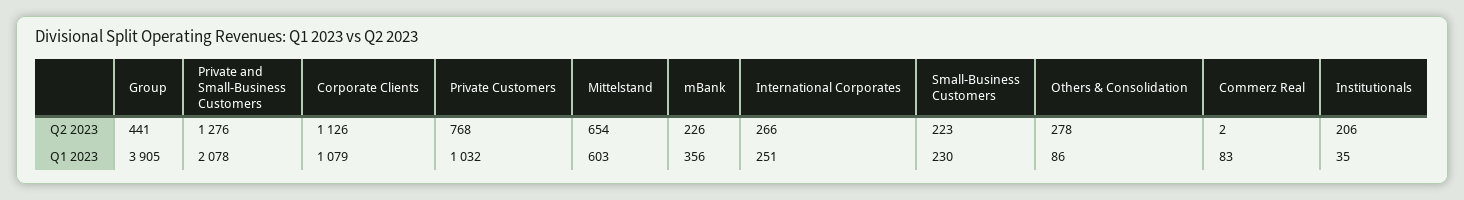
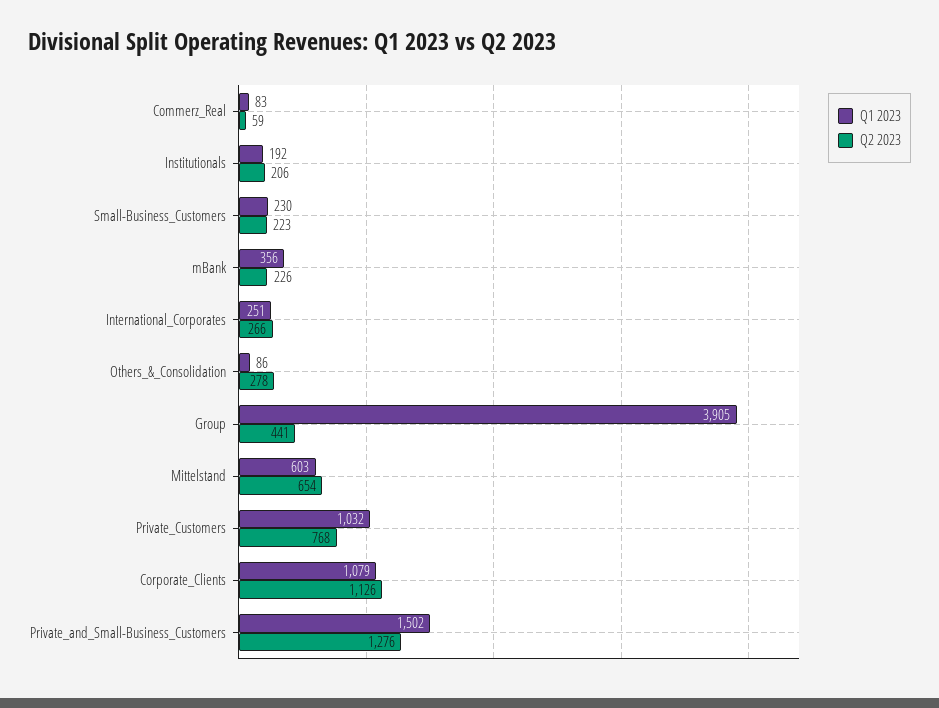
Q2 2023, Commerz Real: 2 -> 59
Q1 2023, Private and Small-Business Customers: 2078 -> 1502
Q1 2023, Institutionals: 35 -> 192

